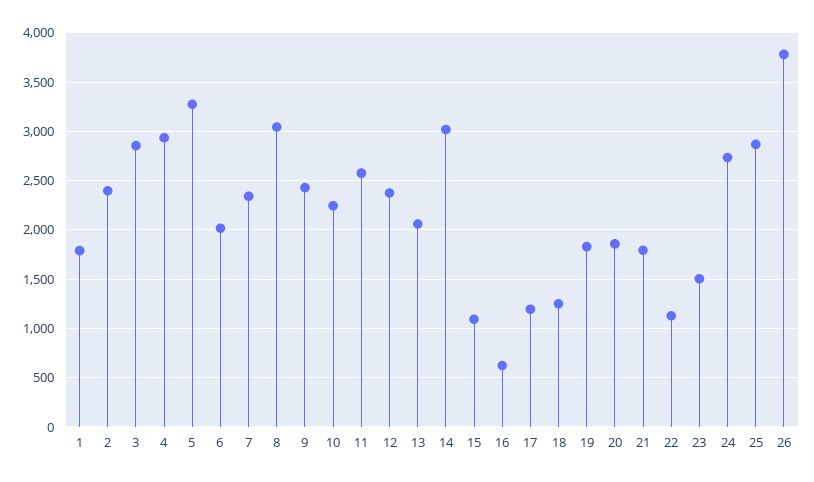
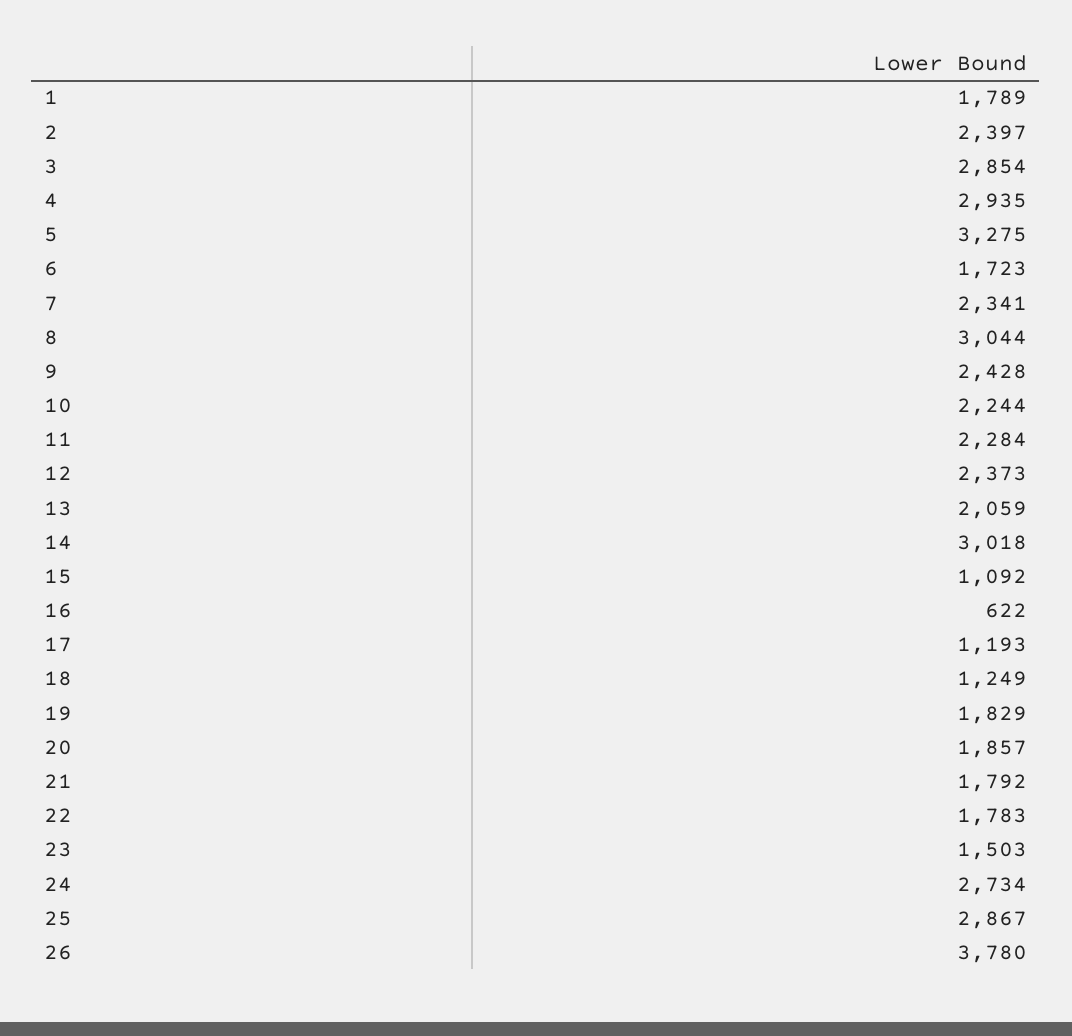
6: 2000 -> 1723
11: 2600 -> 2284
22: 1100 -> 1783

